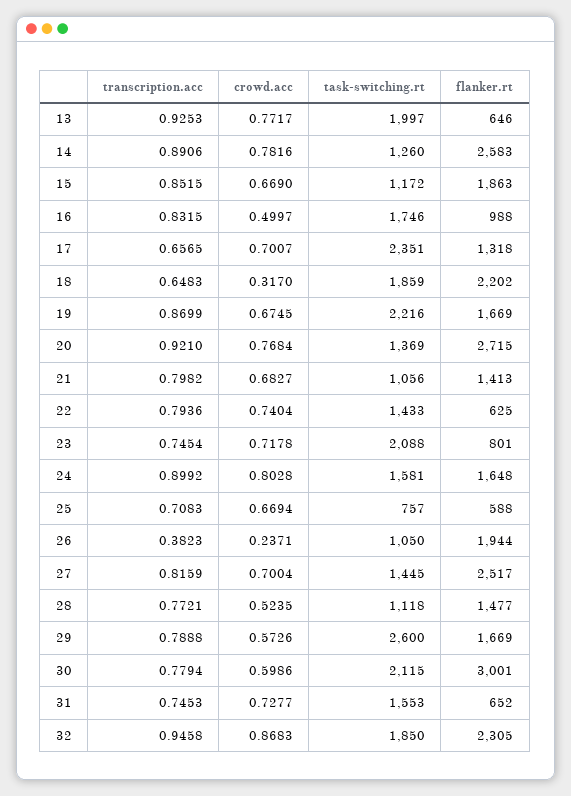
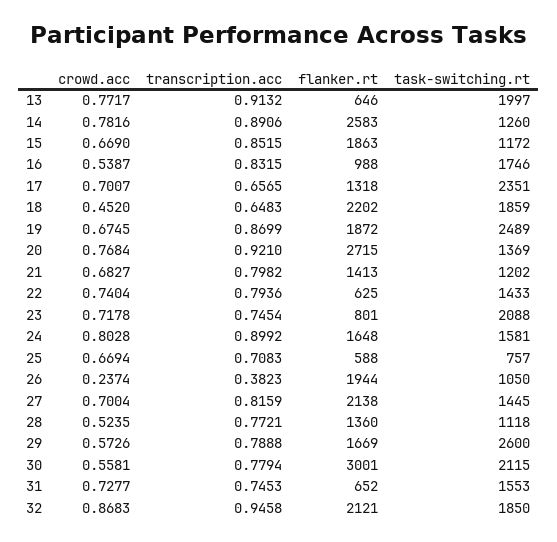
transcription.acc, 13: 0.9253 -> 0.9132
crowd.acc, 16: 0.4997 -> 0.5387
crowd.acc, 18: 0.317 -> 0.452
task-switching.rt, 19: 2216 -> 2489
flanker.rt, 19: 1669 -> 1872
task-switching.rt, 21: 1056 -> 1202
crowd.acc, 26: 0.2371 -> 0.2374
flanker.rt, 27: 2517 -> 2138
flanker.rt, 28: 1477 -> 1360
crowd.acc, 30: 0.5986 -> 0.5581
flanker.rt, 32: 2305 -> 2121

